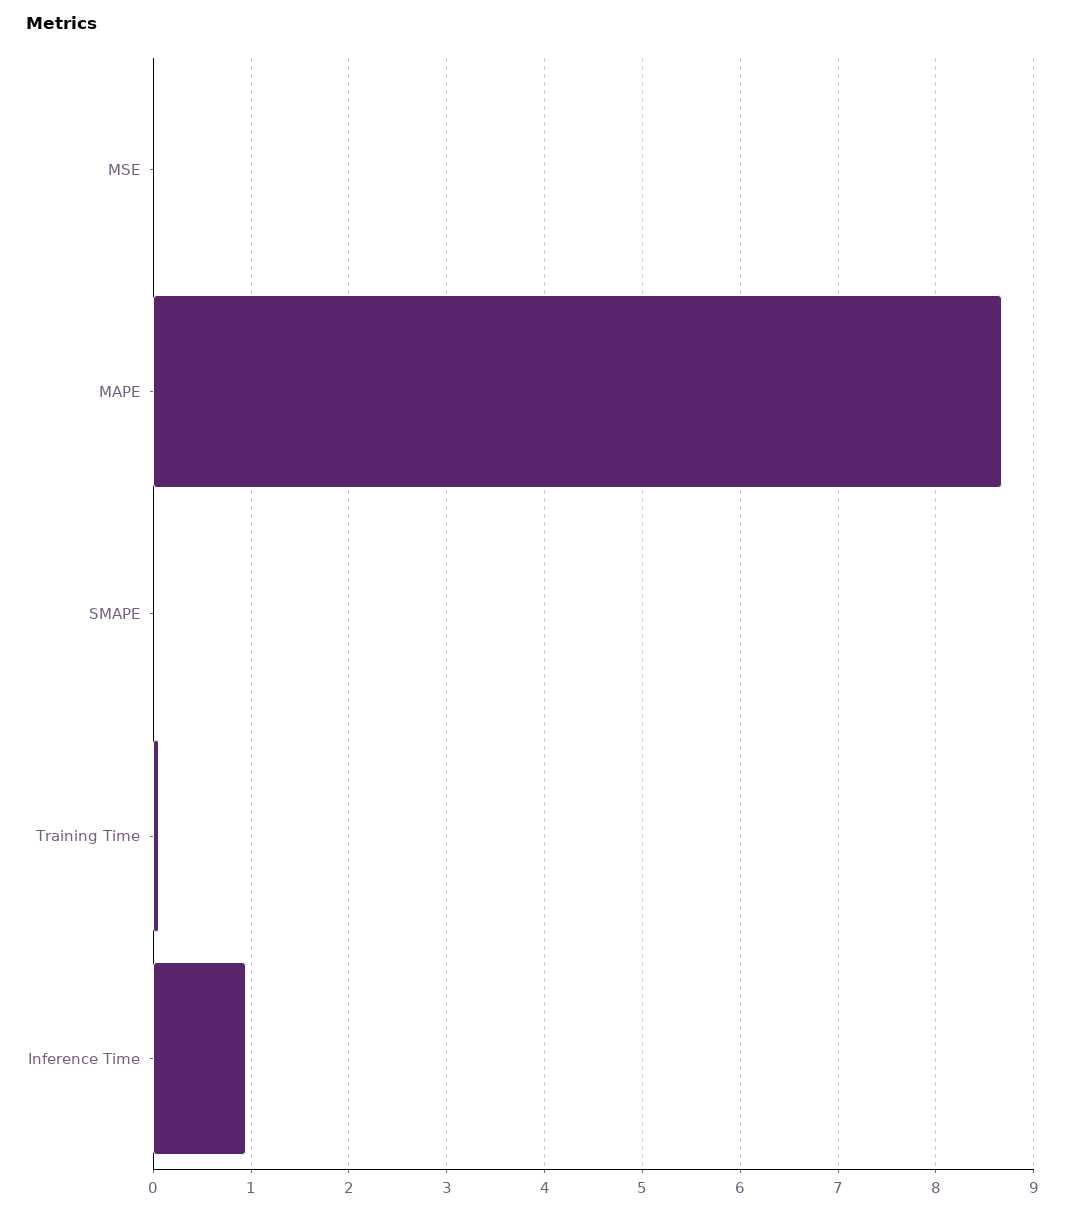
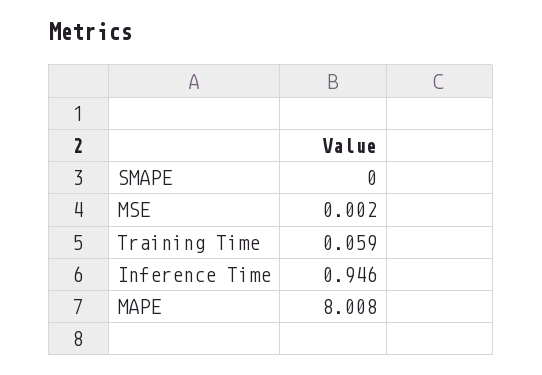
MAPE: 8.7 -> 8.008

